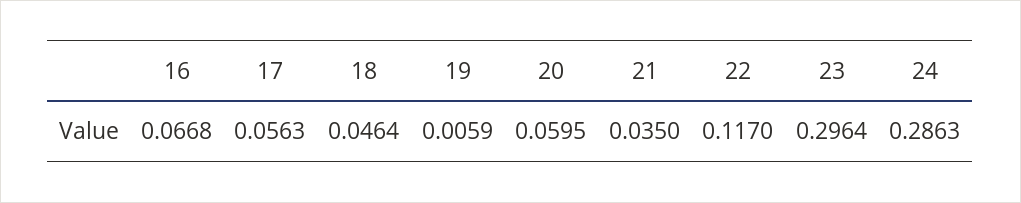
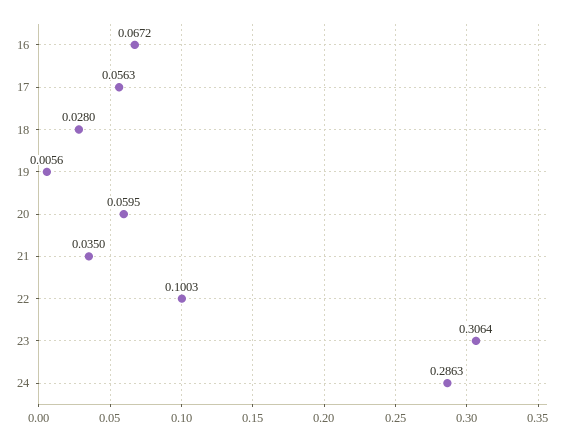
16: 0.0668 -> 0.0672
18: 0.0464 -> 0.028
19: 0.0059 -> 0.0056
22: 0.117 -> 0.1003
23: 0.2964 -> 0.3064

